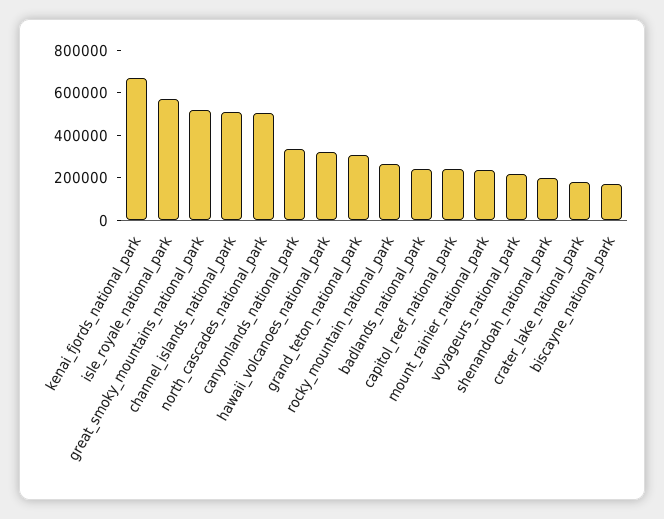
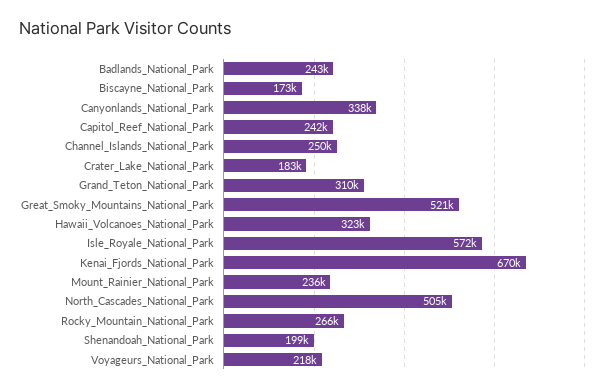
channel_islands_national_park: 500000 -> 250000

